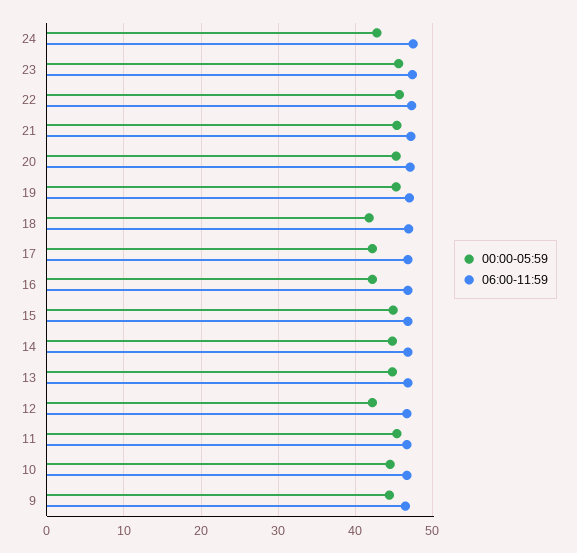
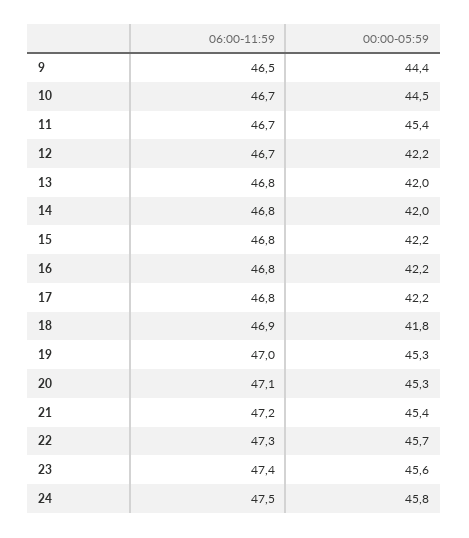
00:00-05:59, 24: 43 -> 45.8
00:00-05:59, 15: 45 -> 42.2
00:00-05:59, 14: 45 -> 42
00:00-05:59, 13: 45 -> 42

